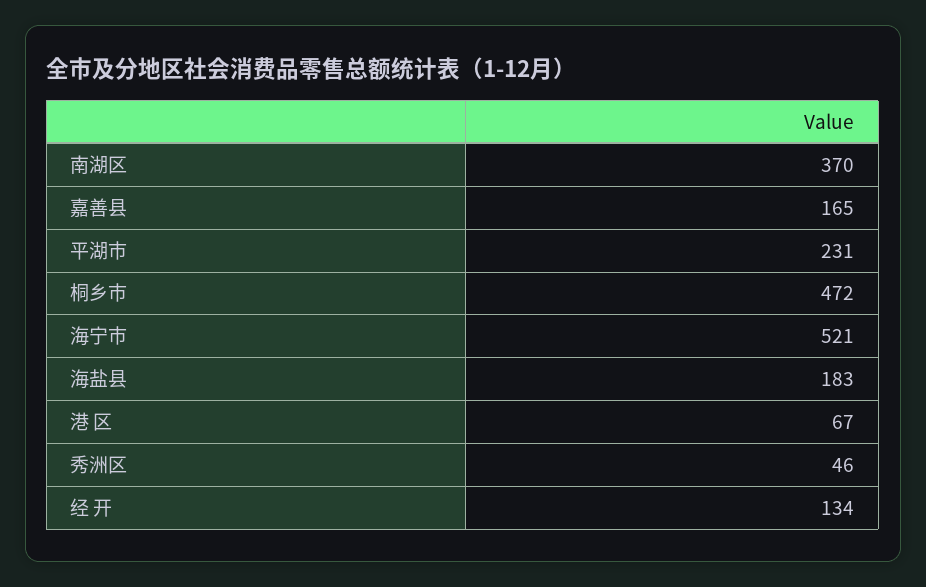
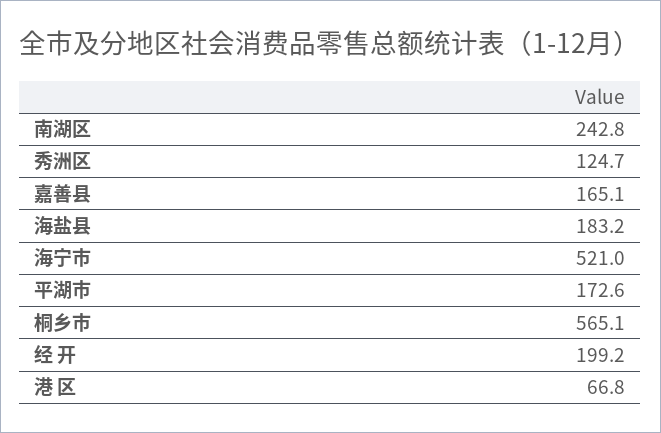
南湖区: 370 -> 242.8
平湖市: 231 -> 172.6
桐乡市: 472 -> 565.1
秀洲区: 46 -> 124.7
经 开: 134 -> 199.2

